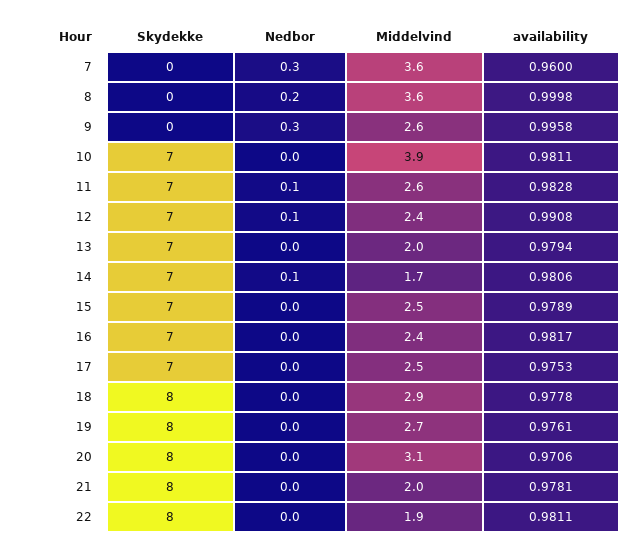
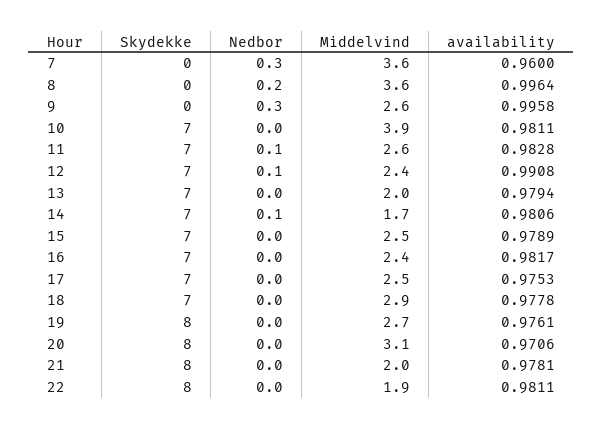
availability, 8: 0.9998 -> 0.9964
Skydekke, 18: 8 -> 7

